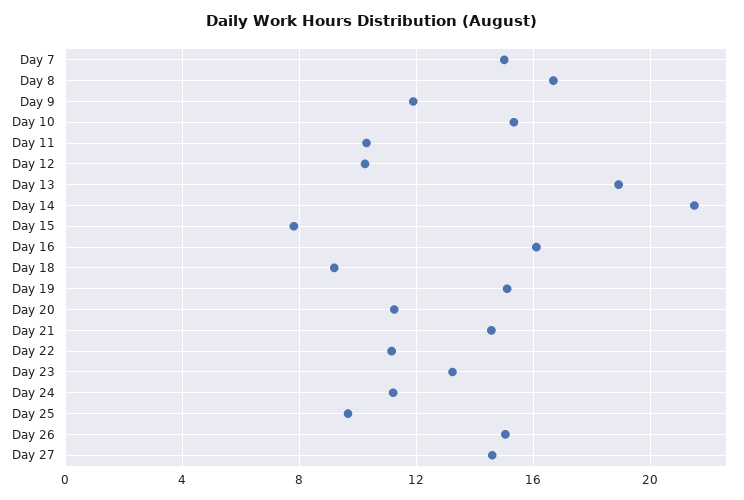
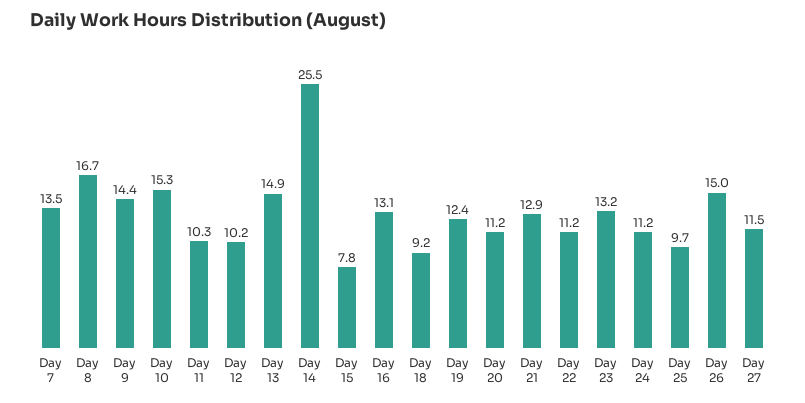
Day 7: 15 -> 13.5
Day 9: 12 -> 14.4
Day 13: 19 -> 14.9
Day 14: 21.5 -> 25.5
Day 16: 16 -> 13.1
Day 19: 15 -> 12.4
Day 21: 14.5 -> 12.9
Day 27: 14.5 -> 11.5

